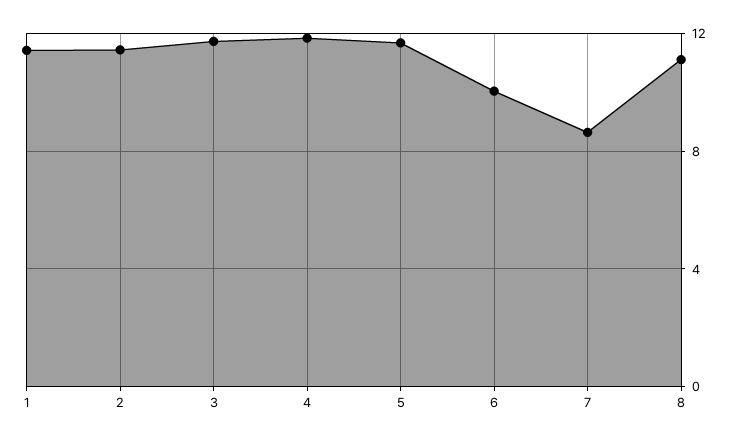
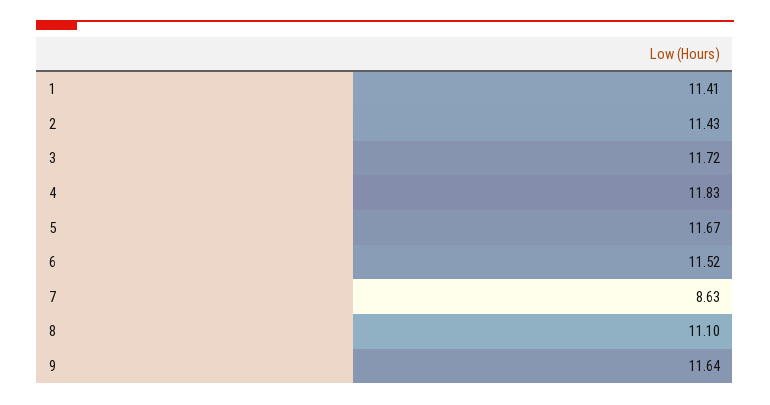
6: 10 -> 11.52
9: none -> 11.64

